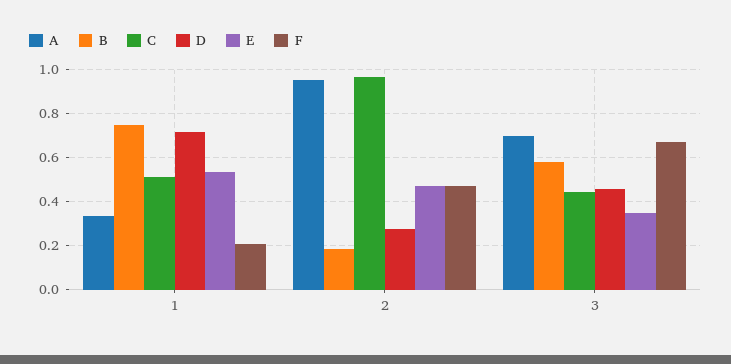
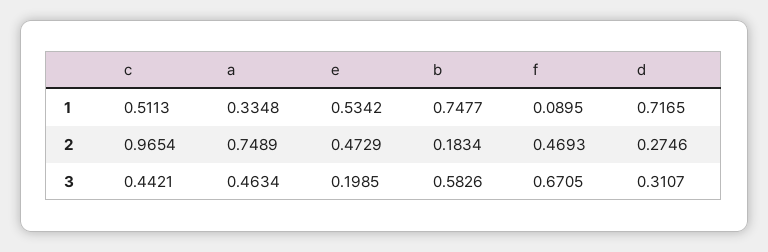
F, 1: 0.2 -> 0.0895
A, 2: 0.95 -> 0.7489
A, 3: 0.7 -> 0.4634
D, 3: 0.45 -> 0.3107
E, 3: 0.35 -> 0.1985

